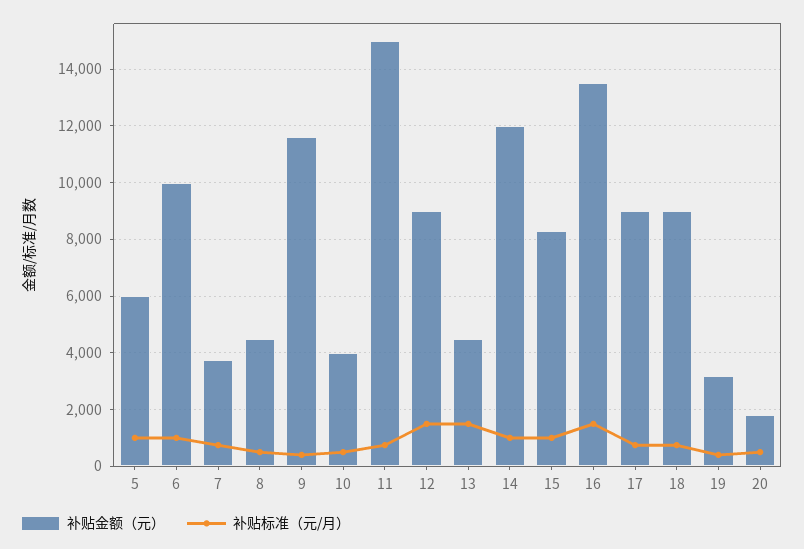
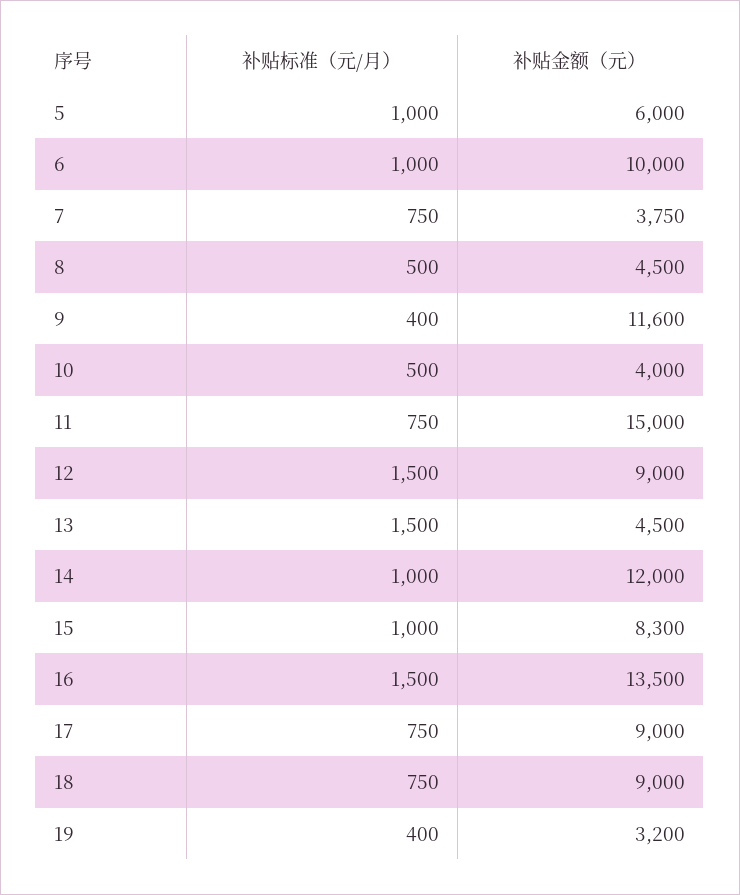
补贴金额（元）, 20: 1750 -> none
补贴标准（元/月）, 20: 500 -> none

